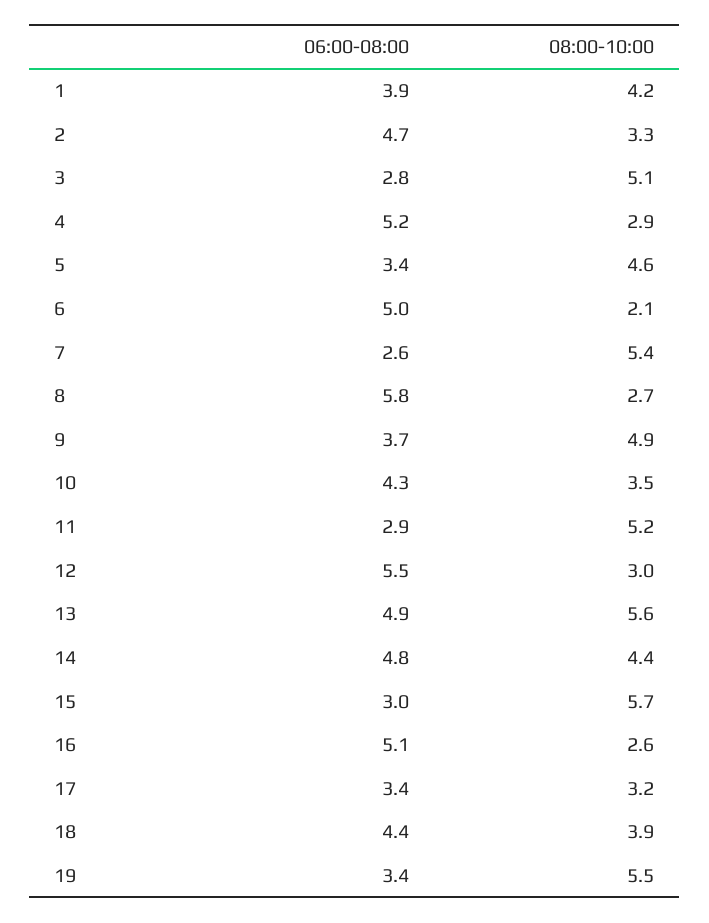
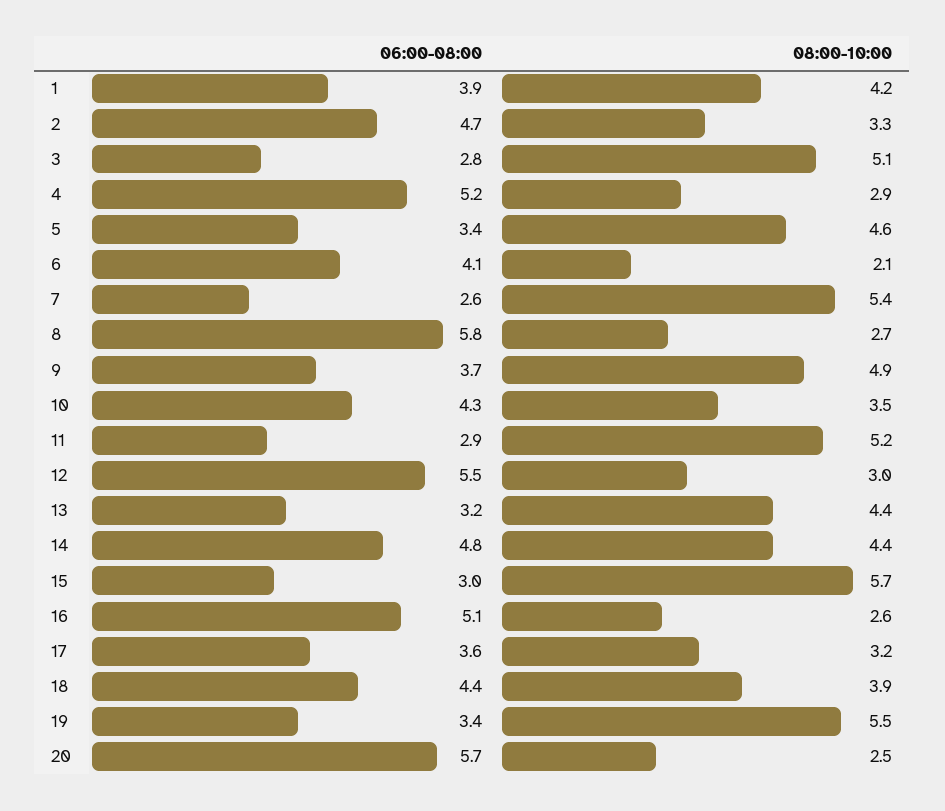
06:00-08:00, 6: 5 -> 4.1
06:00-08:00, 13: 4.9 -> 3.2
08:00-10:00, 13: 5.6 -> 4.4
06:00-08:00, 17: 3.4 -> 3.6
06:00-08:00, 20: none -> 5.7
08:00-10:00, 20: none -> 2.5

